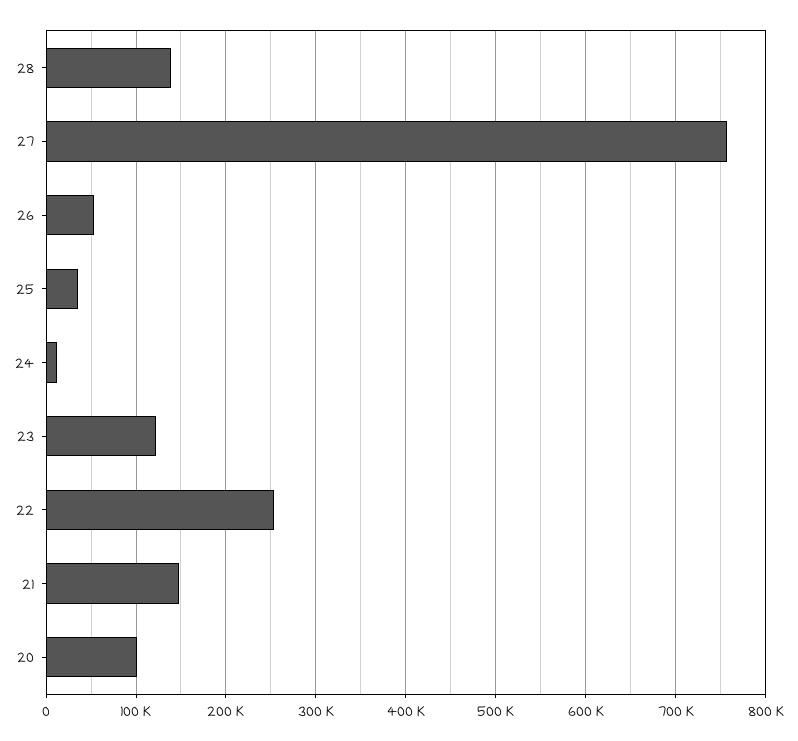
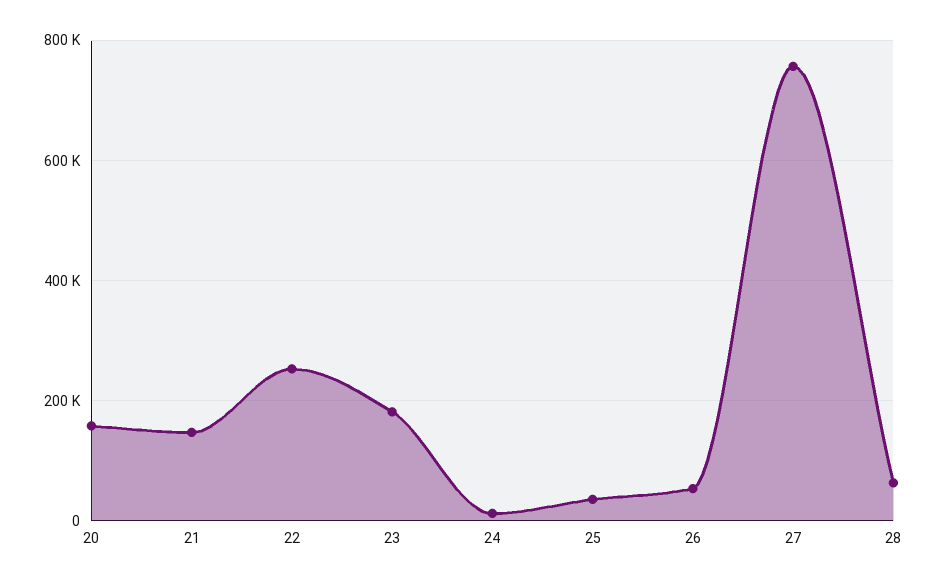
28: 140000 -> 60000
23: 120000 -> 180000
20: 100000 -> 160000

